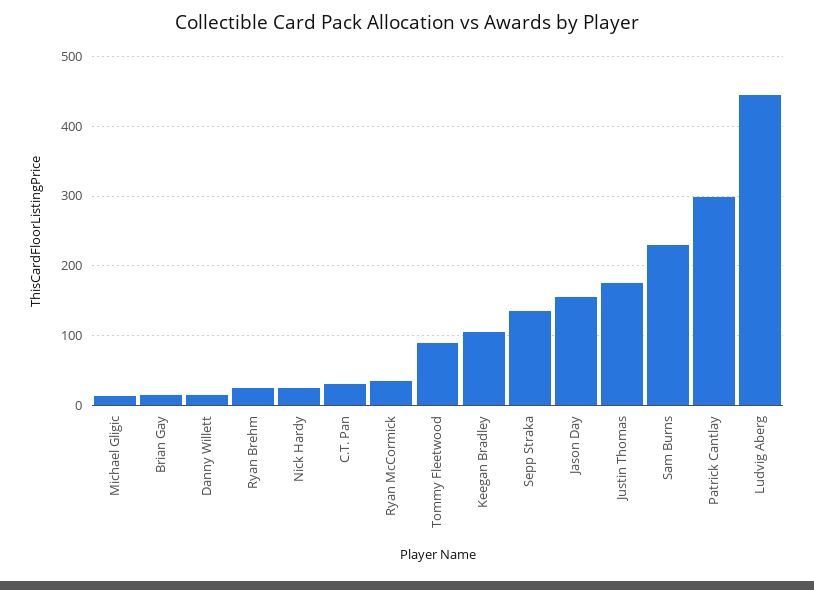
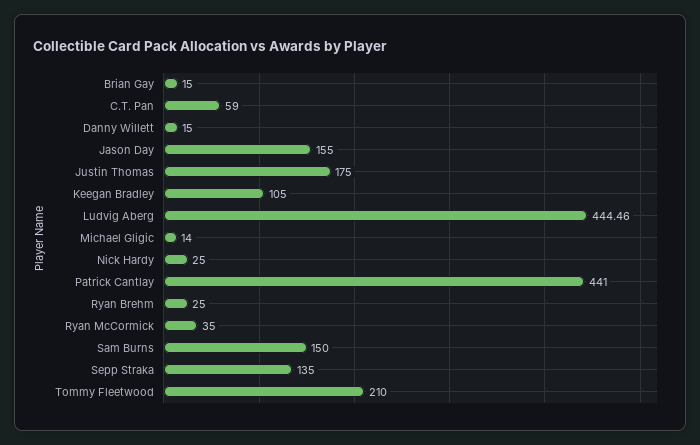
C.T. Pan: 30 -> 59
Tommy Fleetwood: 90 -> 210
Sam Burns: 230 -> 150
Patrick Cantlay: 300 -> 441

